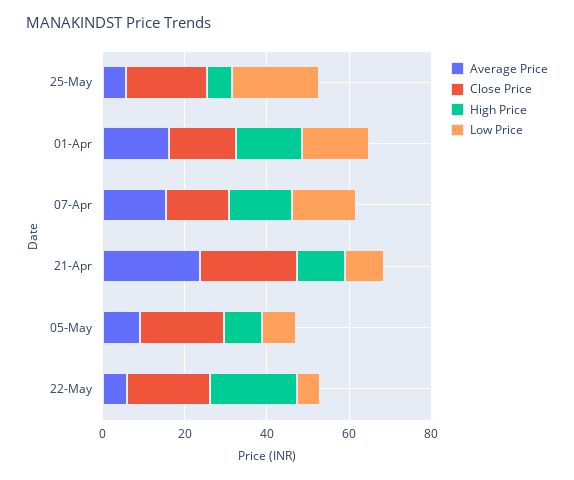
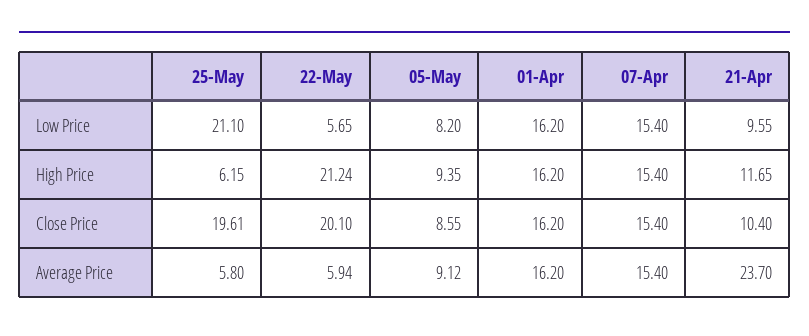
Close Price, 21-Apr: 25 -> 10.4
Close Price, 05-May: 20 -> 8.55

